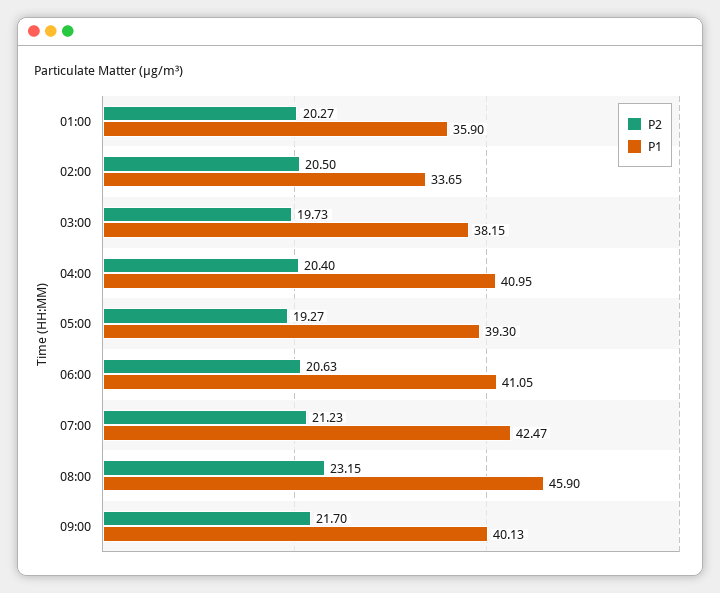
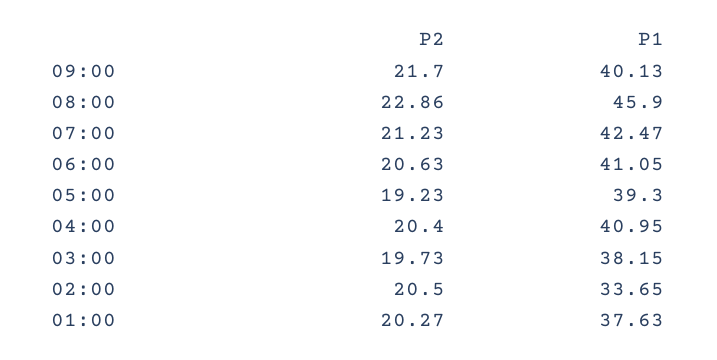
P1, 01:00: 35.9 -> 37.63
P2, 05:00: 19.27 -> 19.23
P2, 08:00: 23.15 -> 22.86

